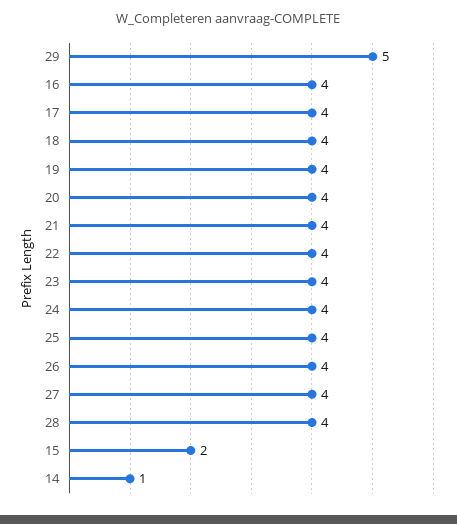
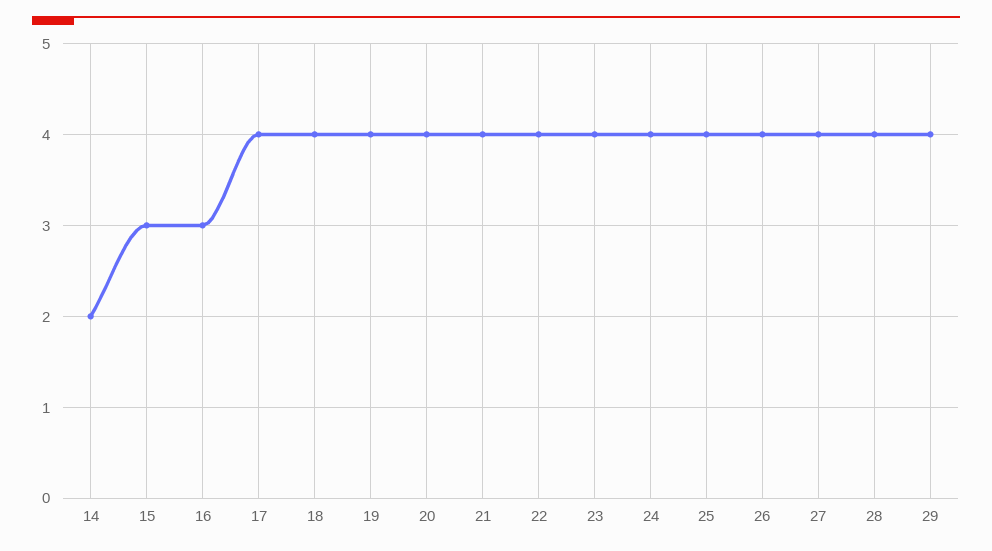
29: 5 -> 4
16: 4 -> 3
15: 2 -> 3
14: 1 -> 2

